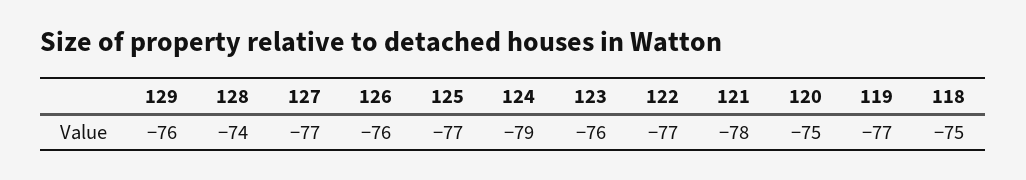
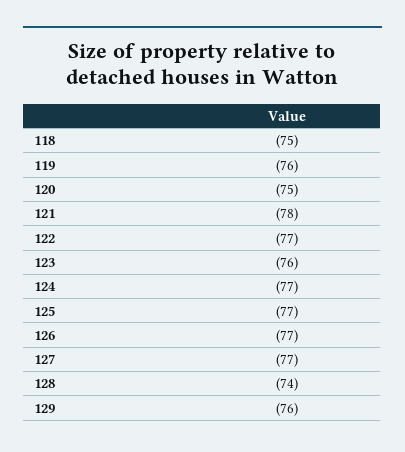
126: -76 -> -77
124: -79 -> -77
119: -77 -> -76

